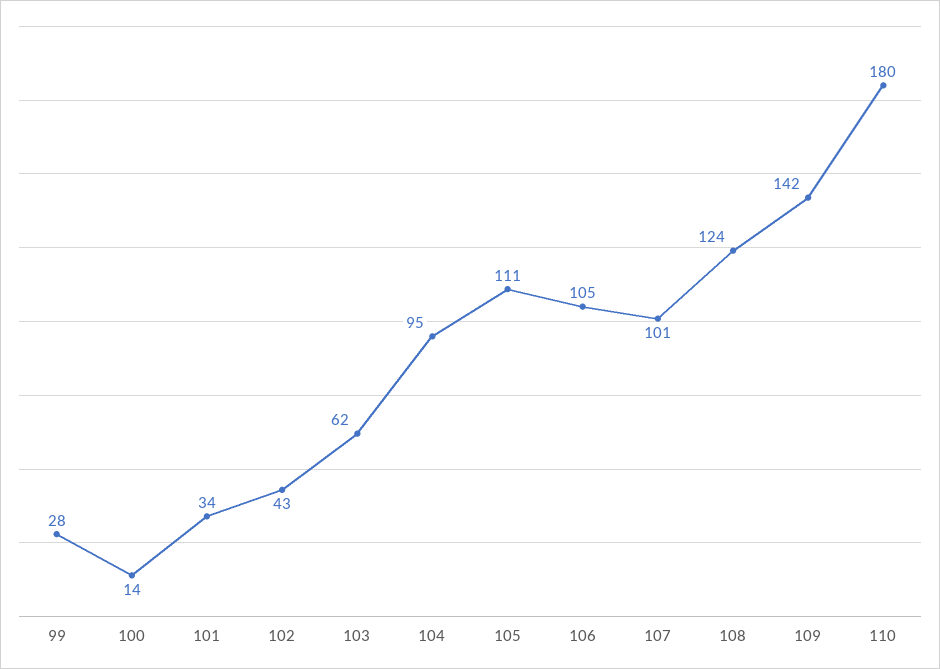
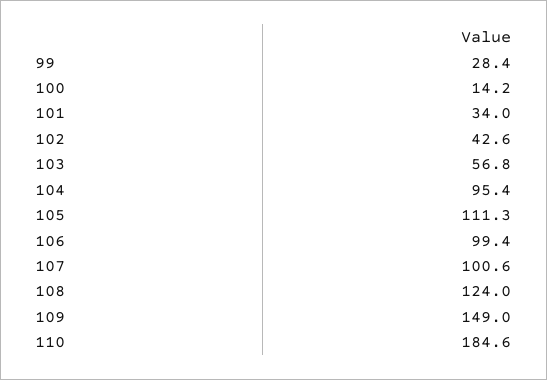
103: 62 -> 56.8
106: 105 -> 99.4
109: 142 -> 149
110: 180 -> 184.6

